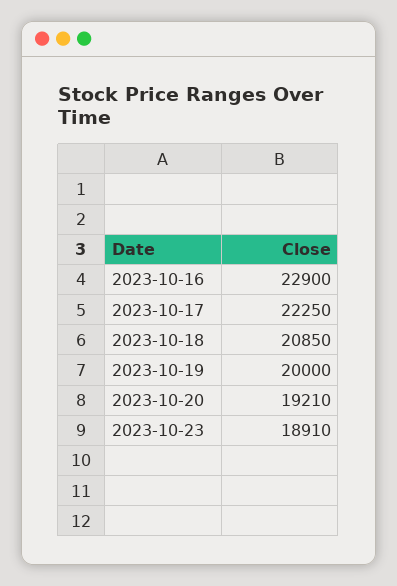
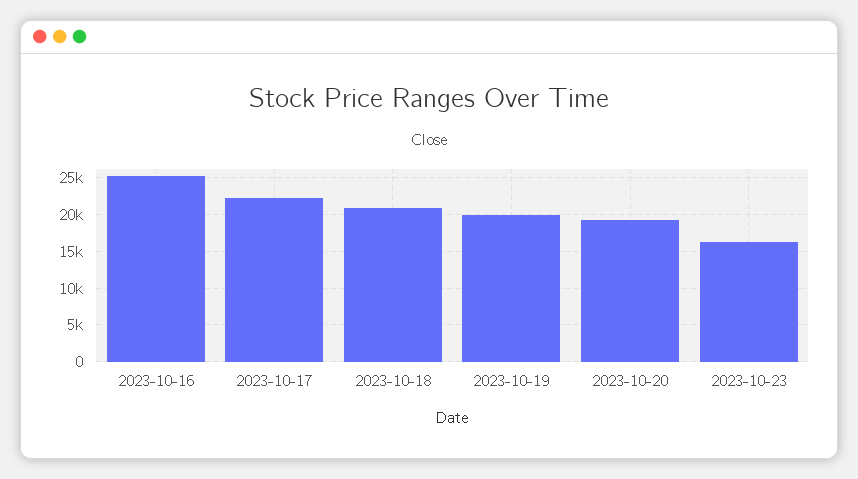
2023-10-16: 22900 -> 25000
2023-10-23: 18910 -> 16000

